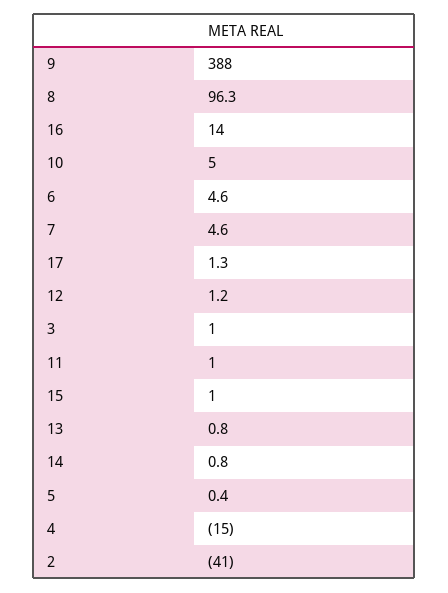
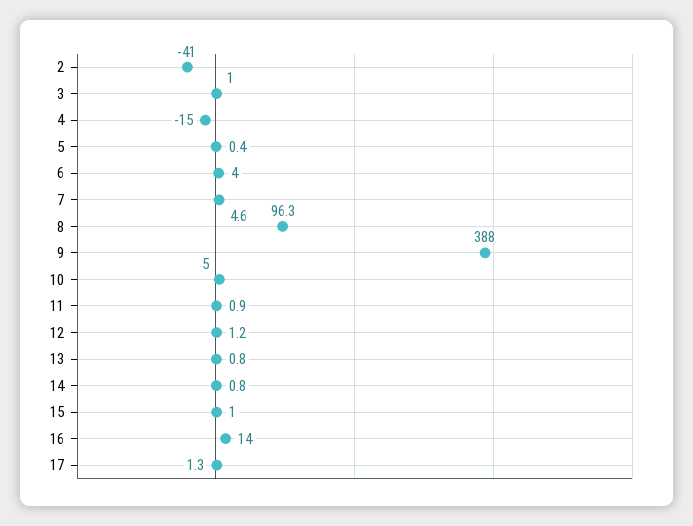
6: 4.6 -> 4
11: 1 -> 0.9

